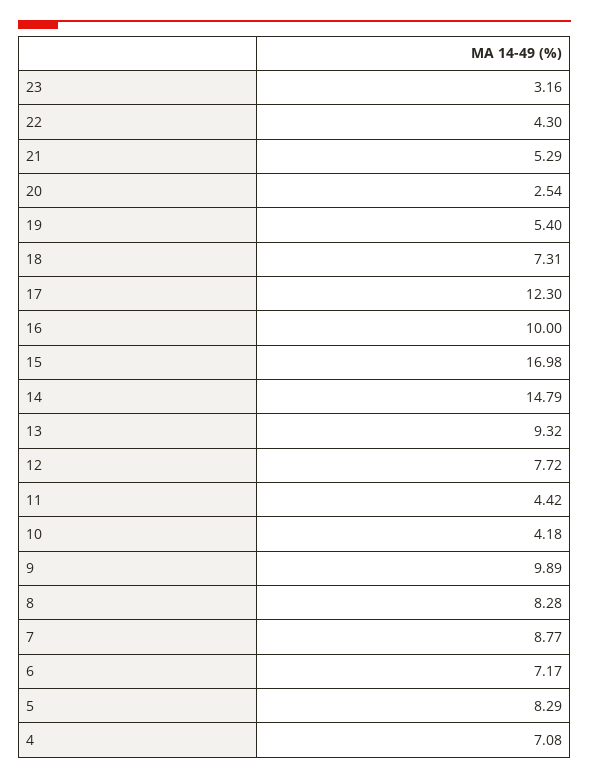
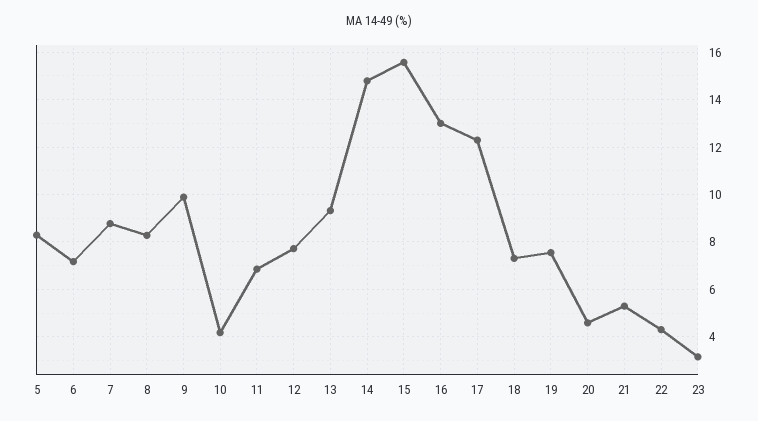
20: 2.54 -> 4.5
19: 5.4 -> 7.5
16: 10 -> 13
15: 16.98 -> 15.5
11: 4.42 -> 7
4: 7.08 -> none

